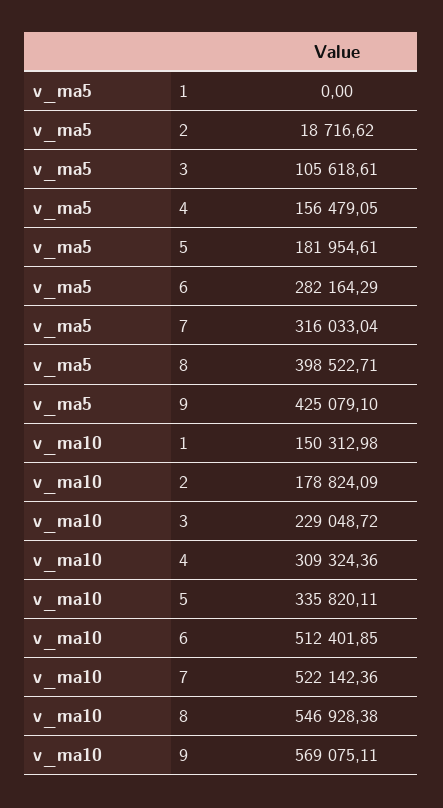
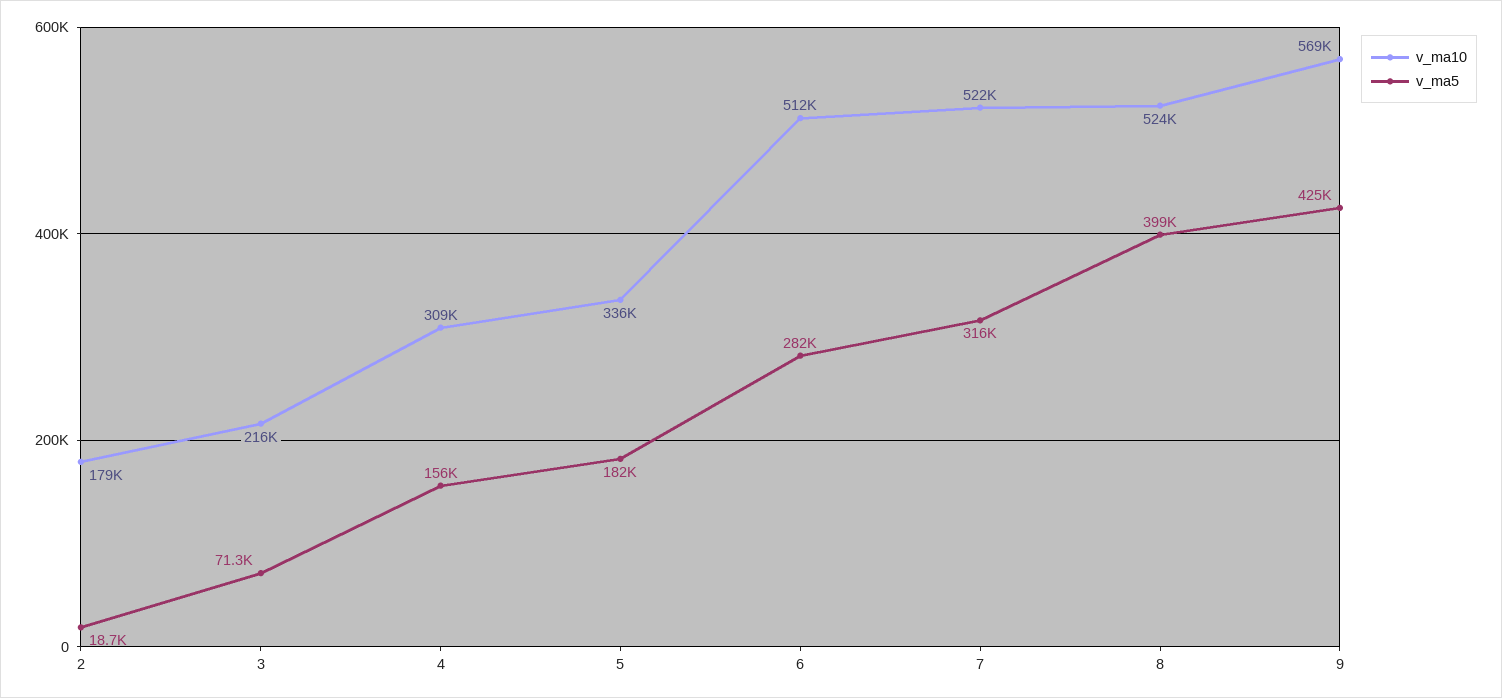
v_ma5, 1: 0 -> none
v_ma5, 3: 105618.61 -> 71300
v_ma10, 1: 150312.98 -> none
v_ma10, 3: 229048.72 -> 216000
v_ma10, 8: 546928.38 -> 524000

